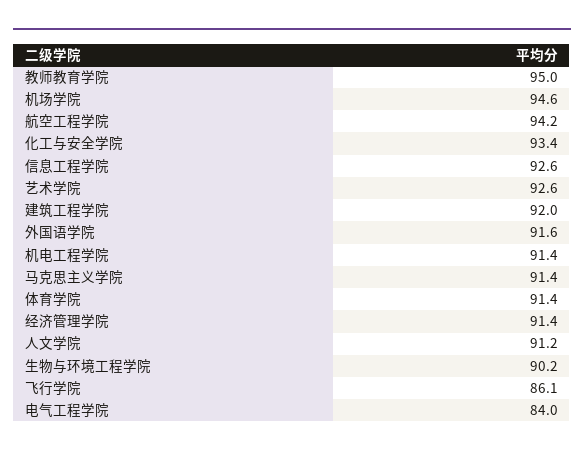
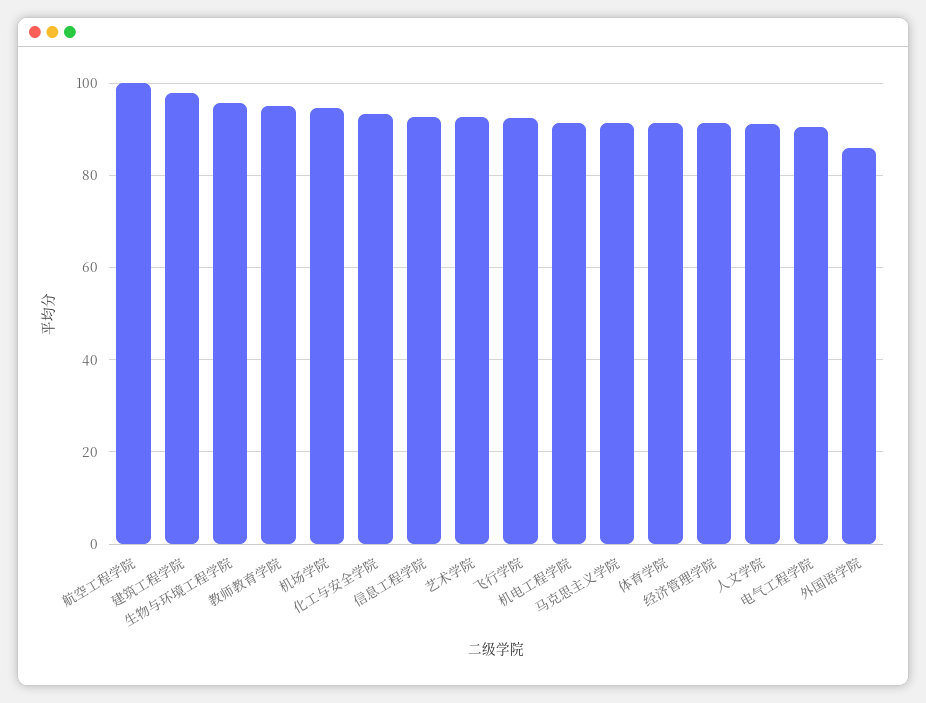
航空工程学院: 94.2 -> 100
建筑工程学院: 92 -> 98
外国语学院: 91.6 -> 86
生物与环境工程学院: 90.2 -> 96
飞行学院: 86.1 -> 92
电气工程学院: 84 -> 90

